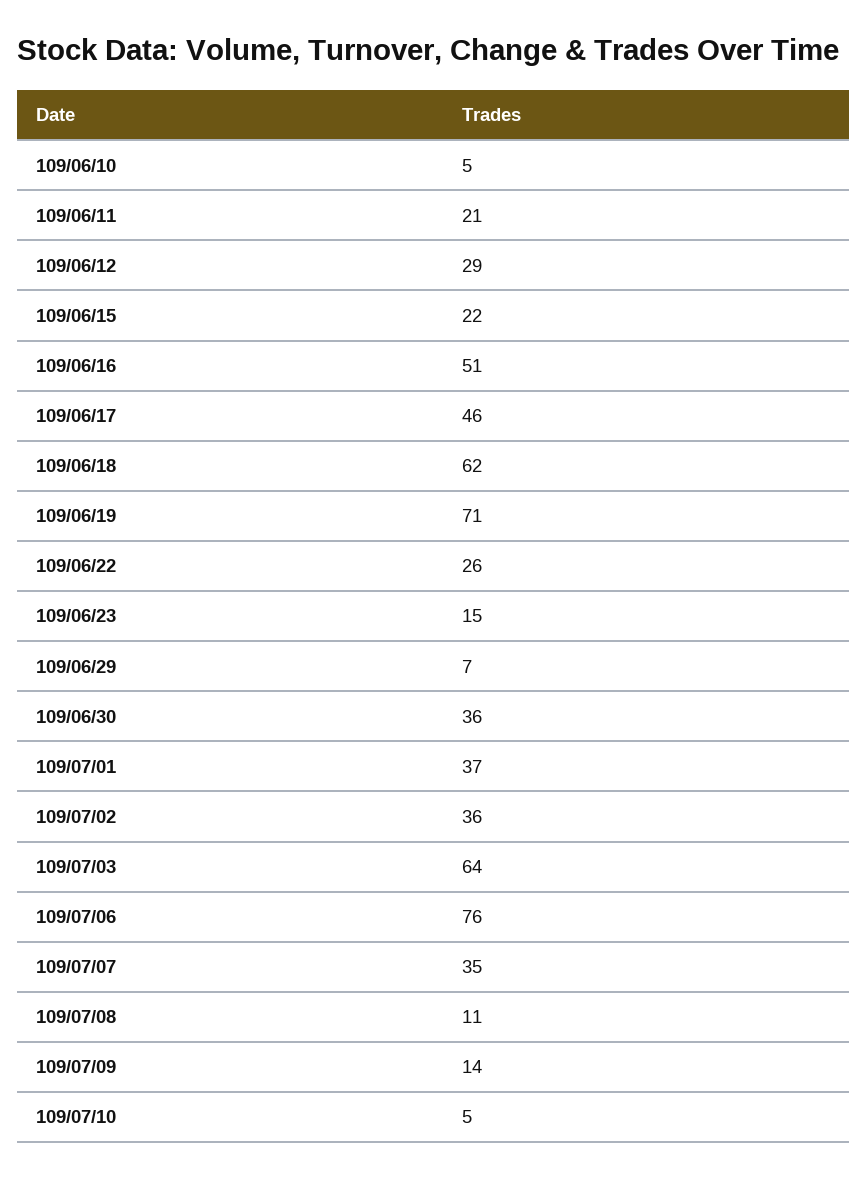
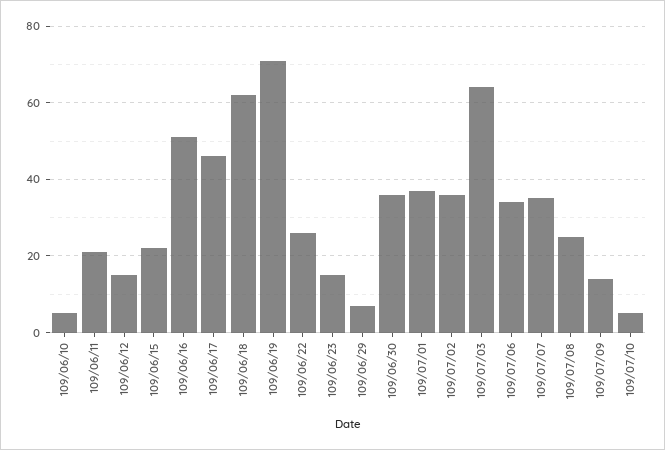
109/06/12: 29 -> 15
109/07/06: 76 -> 35
109/07/08: 11 -> 25

